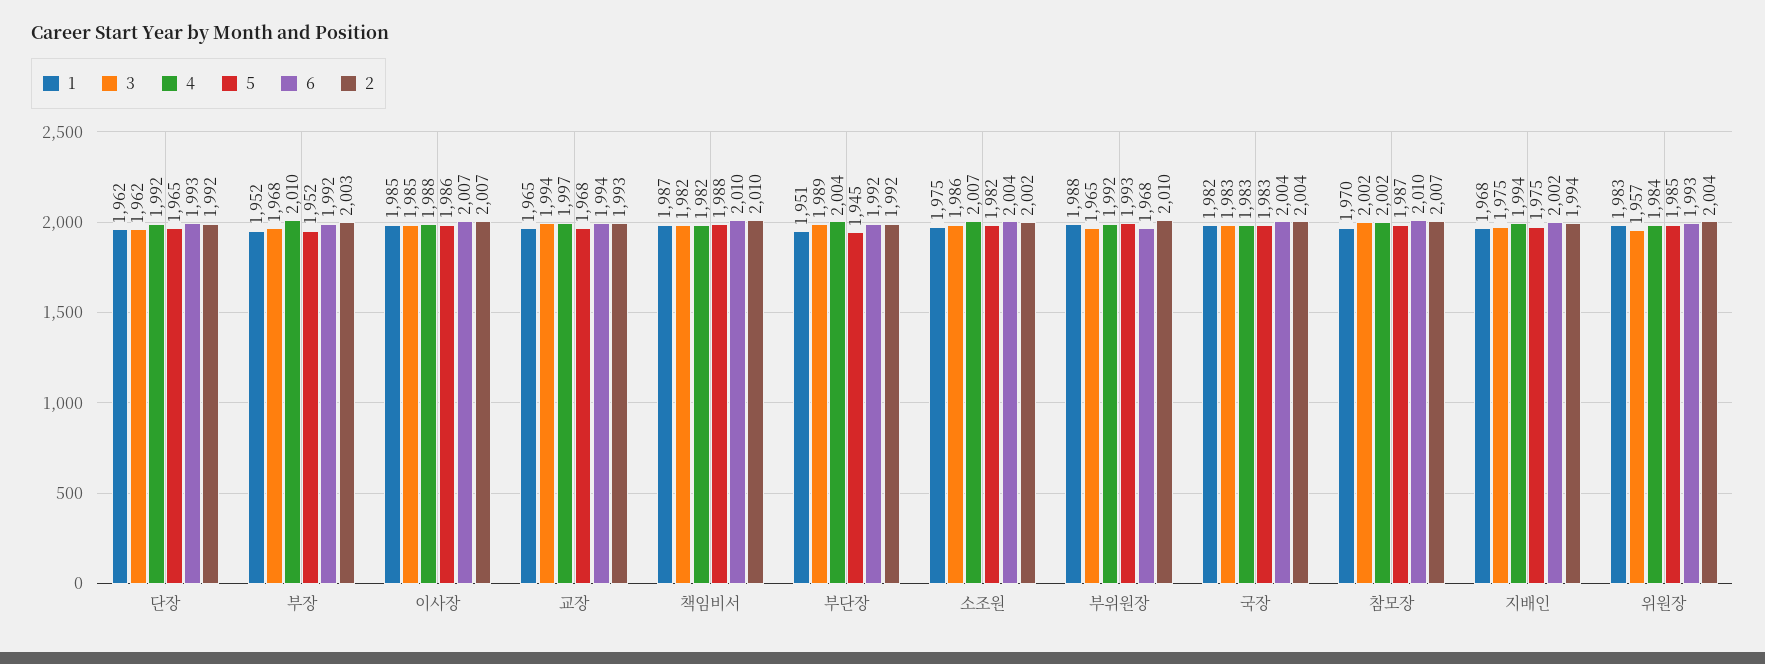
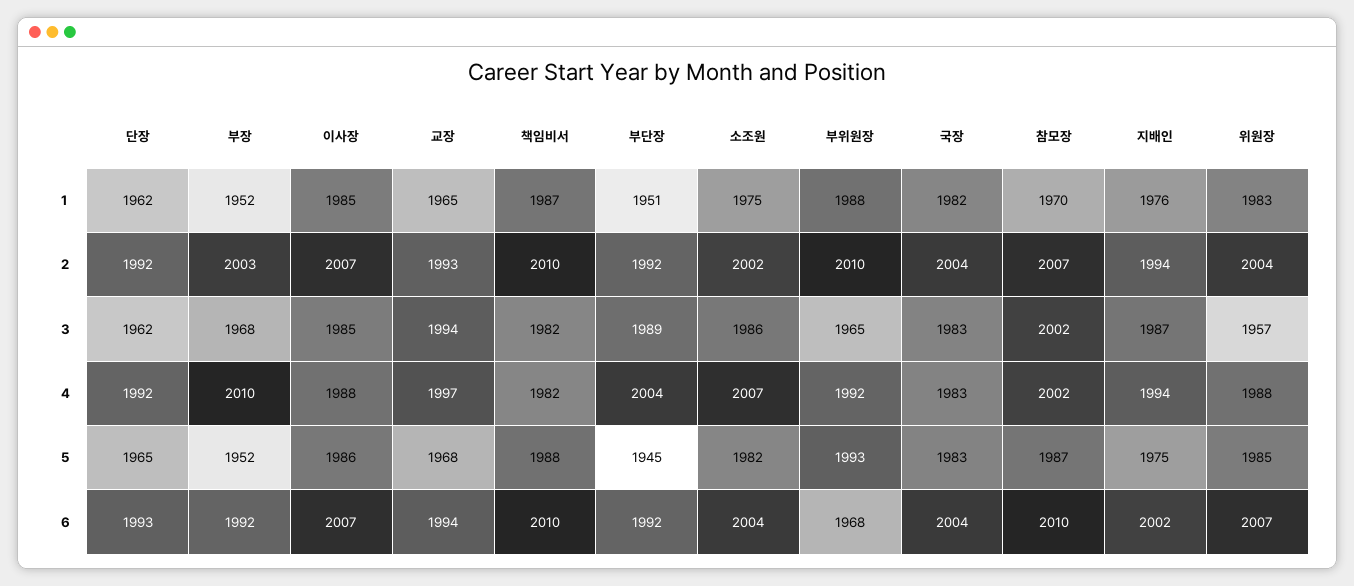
1, 지배인: 1968 -> 1976
3, 지배인: 1975 -> 1987
4, 위원장: 1984 -> 1988
6, 위원장: 1993 -> 2007

